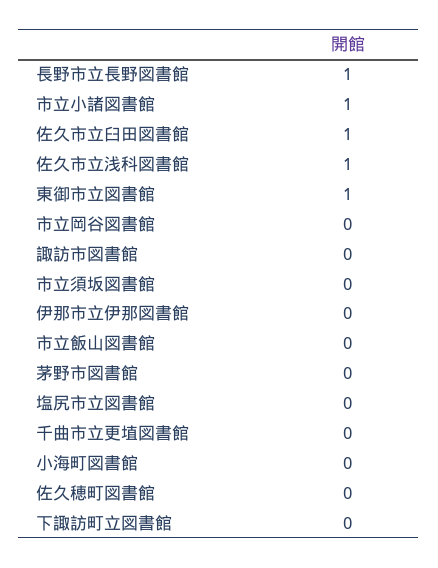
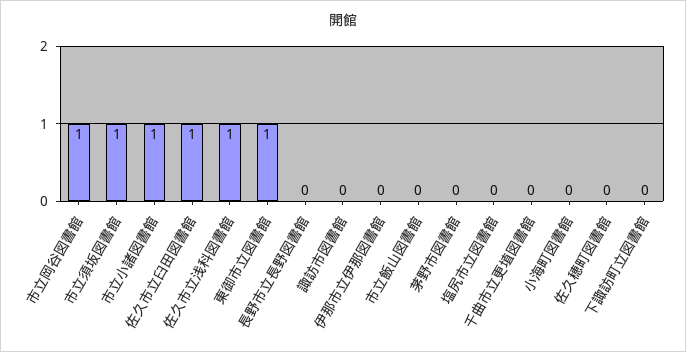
長野市立長野図書館: 1 -> 0
市立岡谷図書館: 0 -> 1
市立須坂図書館: 0 -> 1

